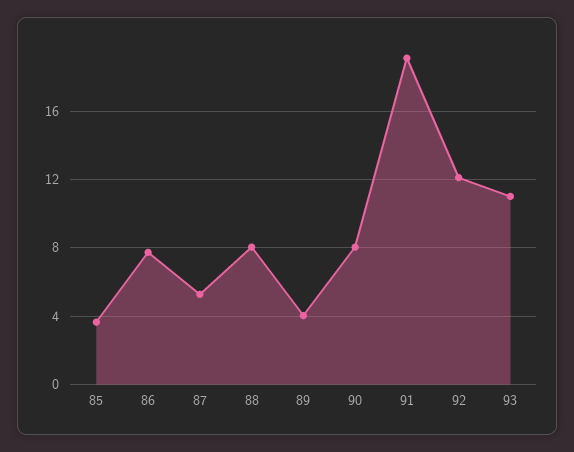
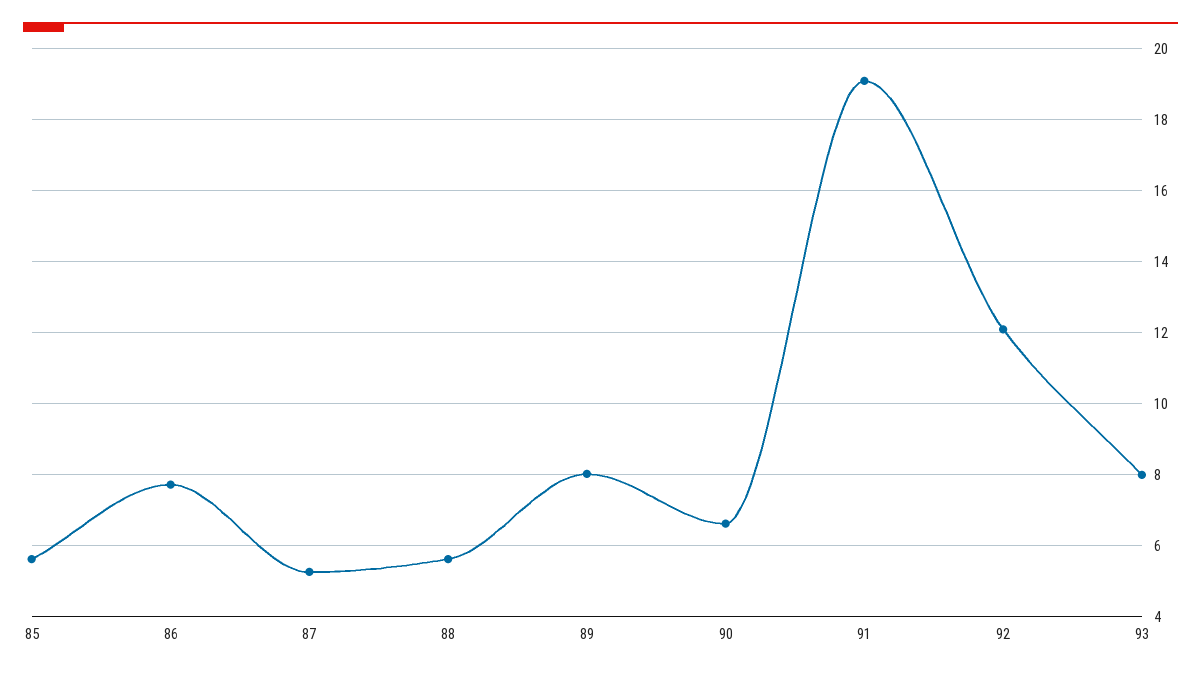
85: 3.5 -> 5.6
88: 8 -> 5.6
89: 4 -> 8
90: 8 -> 6.6
93: 11 -> 8

